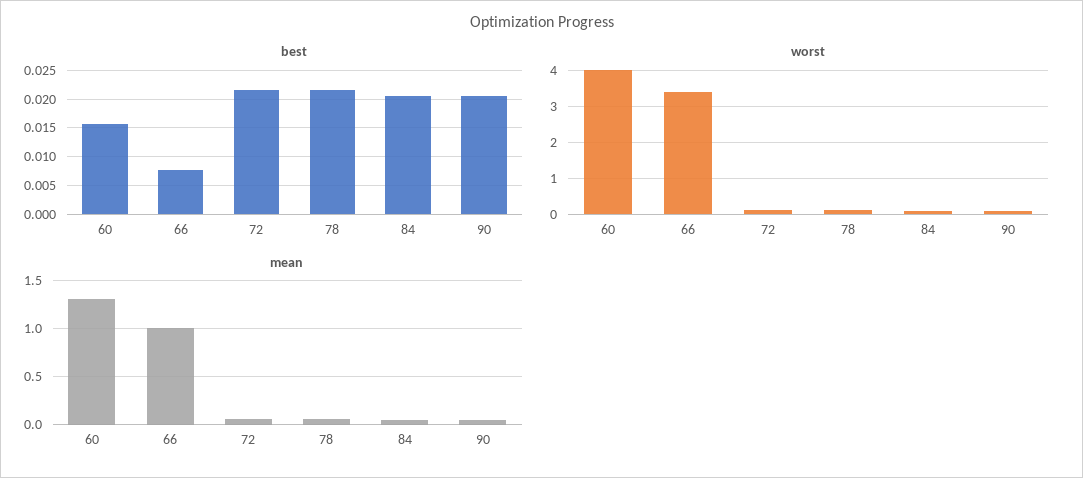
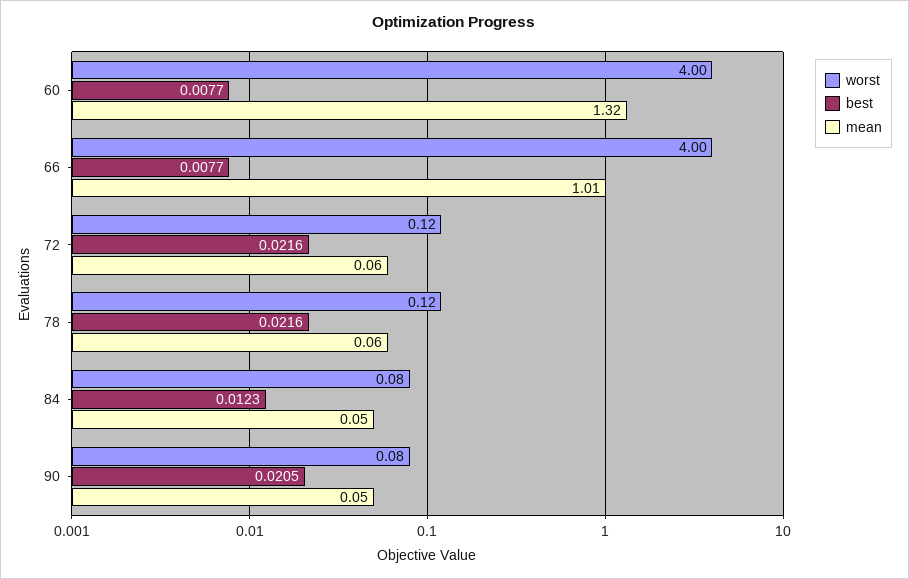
best, 60: 0.015 -> 0.0077
best, 84: 0.02 -> 0.0123
worst, 66: 3.4 -> 4

